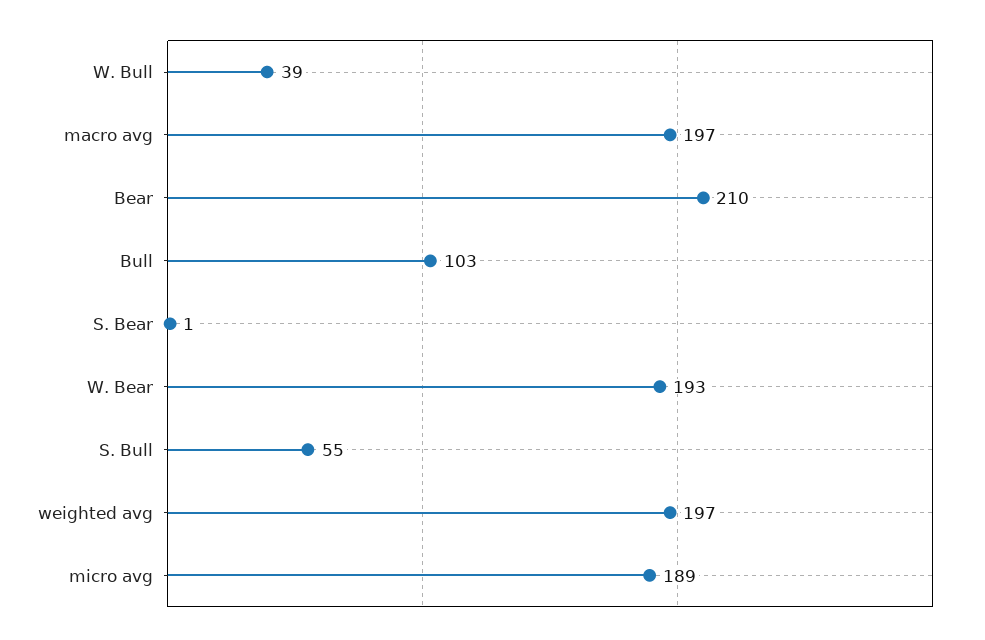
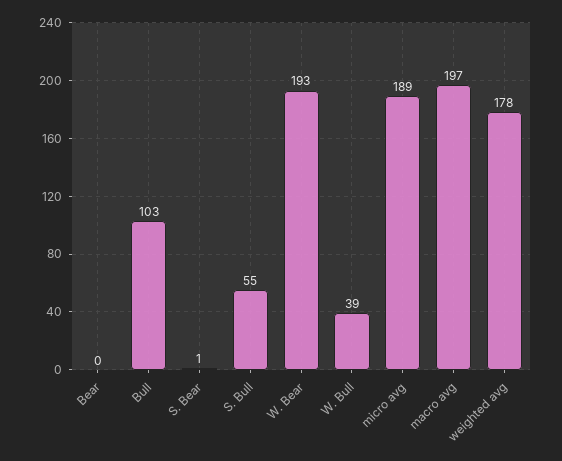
Bear: 210 -> 0
weighted avg: 197 -> 178

